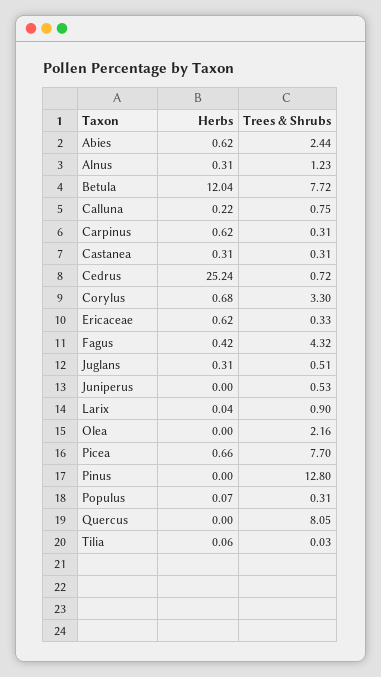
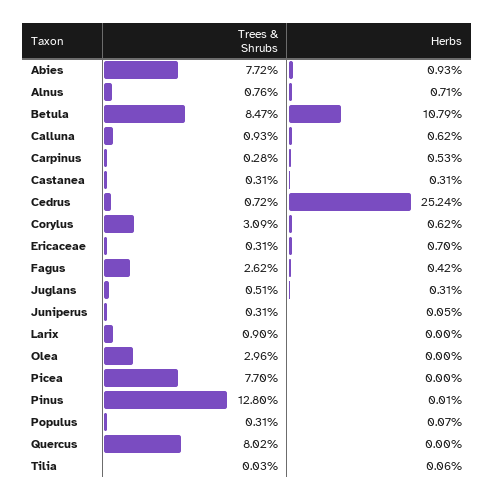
Herbs, Abies: 0.62 -> 0.93
Trees & Shrubs, Abies: 2.44 -> 7.72
Herbs, Alnus: 0.31 -> 0.71
Trees & Shrubs, Alnus: 1.23 -> 0.76
Herbs, Betula: 12.04 -> 10.79
Trees & Shrubs, Betula: 7.72 -> 8.47
Herbs, Calluna: 0.22 -> 0.62
Trees & Shrubs, Calluna: 0.75 -> 0.93
Herbs, Carpinus: 0.62 -> 0.53
Trees & Shrubs, Carpinus: 0.31 -> 0.28
Herbs, Corylus: 0.68 -> 0.62
Trees & Shrubs, Corylus: 3.3 -> 3.09
Herbs, Ericaceae: 0.62 -> 0.7
Trees & Shrubs, Ericaceae: 0.33 -> 0.31
Trees & Shrubs, Fagus: 4.32 -> 2.62
Herbs, Juniperus: 0 -> 0.05
Trees & Shrubs, Juniperus: 0.53 -> 0.31
Herbs, Larix: 0.04 -> 0
Trees & Shrubs, Olea: 2.16 -> 2.96
Herbs, Picea: 0.66 -> 0
Herbs, Pinus: 0 -> 0.01
Trees & Shrubs, Quercus: 8.05 -> 8.02

